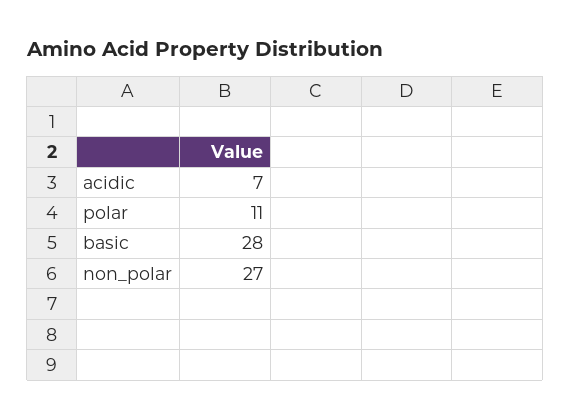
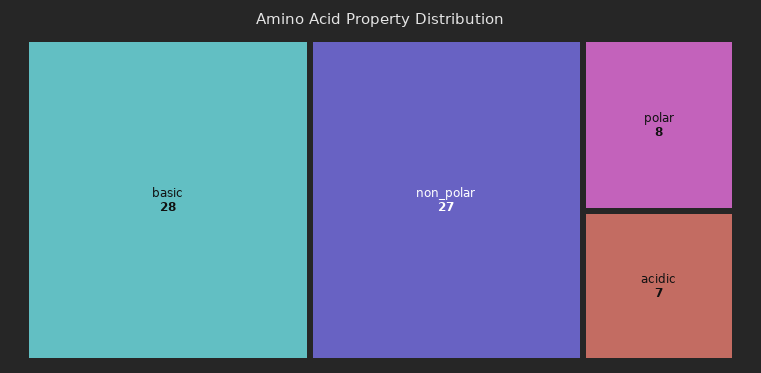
polar: 11 -> 8

